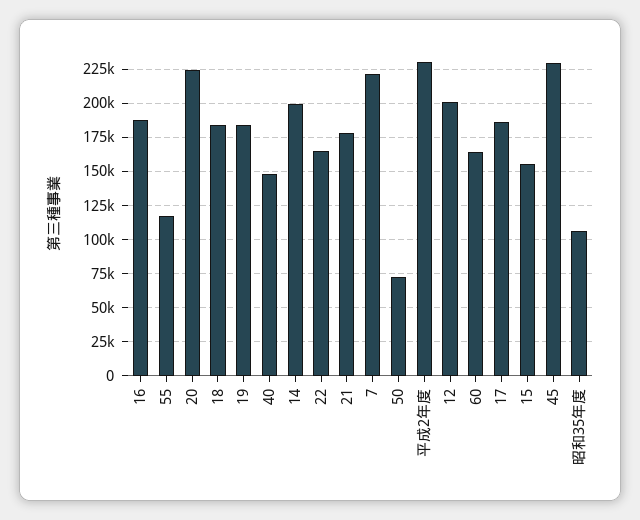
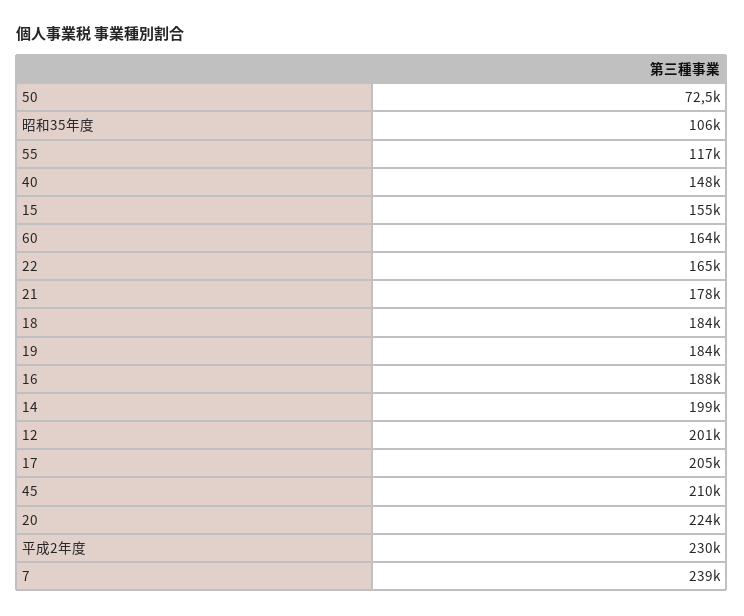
7: 220000 -> 239000
17: 185000 -> 205000
45: 230000 -> 210000

